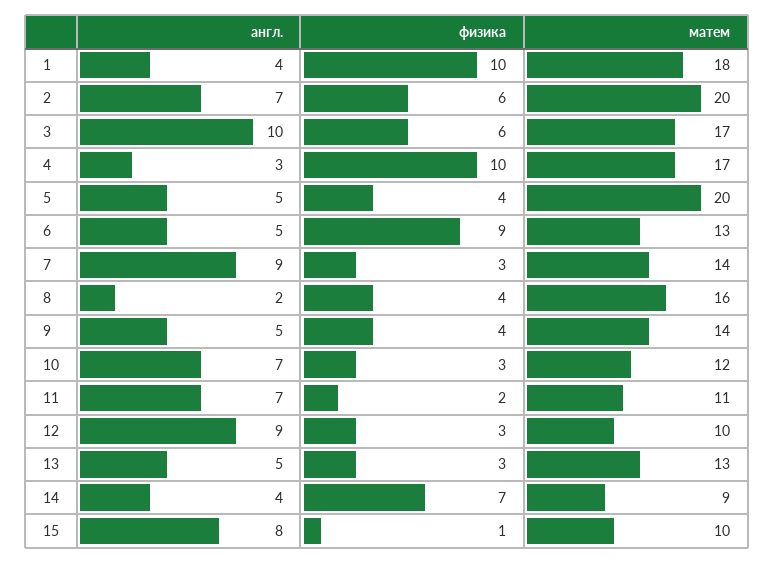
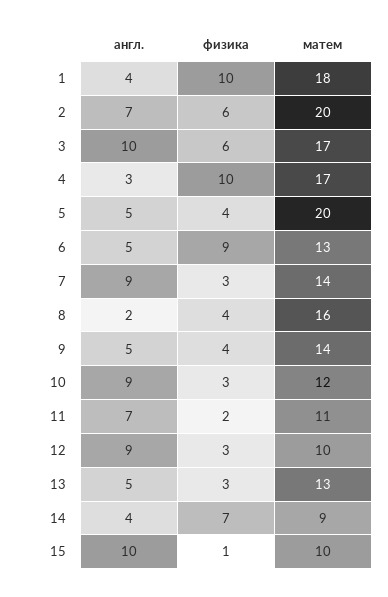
англ., 10: 7 -> 9
англ., 15: 8 -> 10

